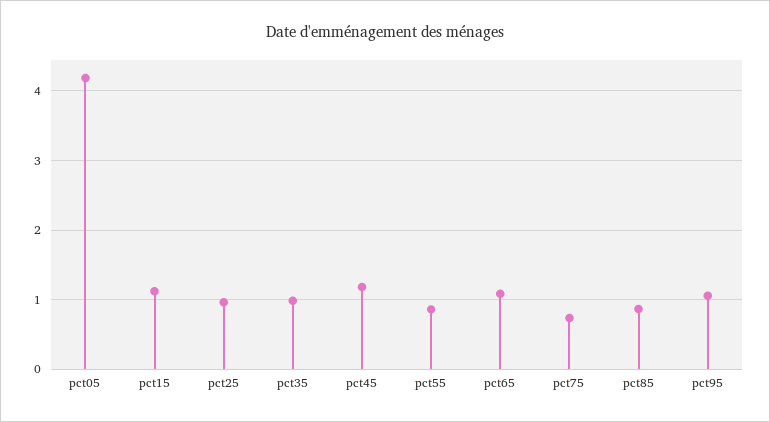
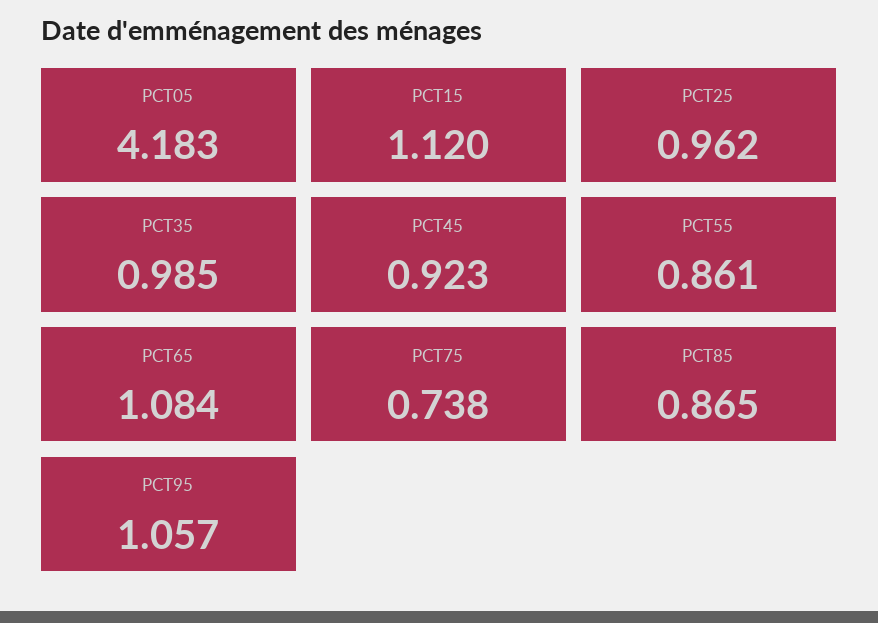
pct45: 1.2 -> 0.923

